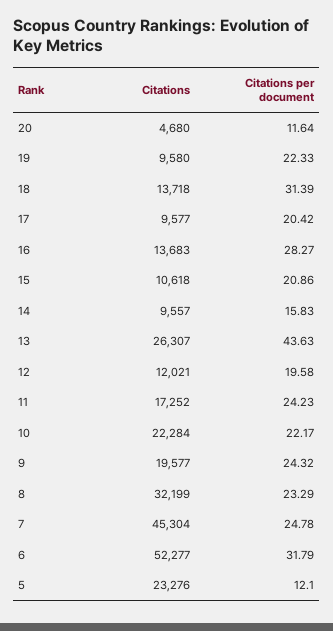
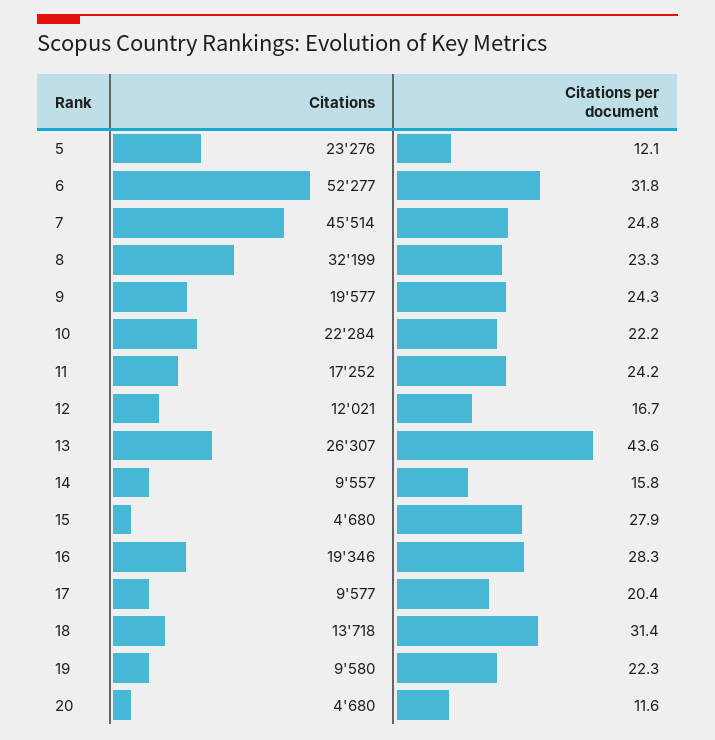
Citations, 16: 13683 -> 19346
Citations, 15: 10618 -> 4680
Citations per document, 15: 20.86 -> 27.9
Citations per document, 12: 19.58 -> 16.7
Citations, 7: 45304 -> 45514

